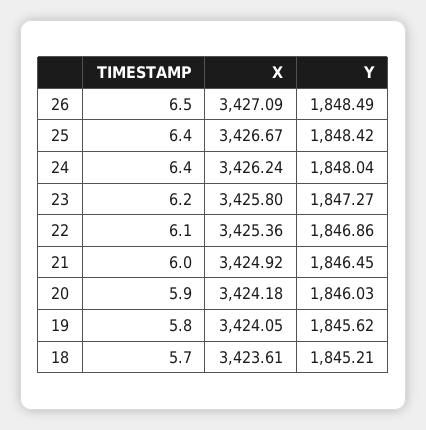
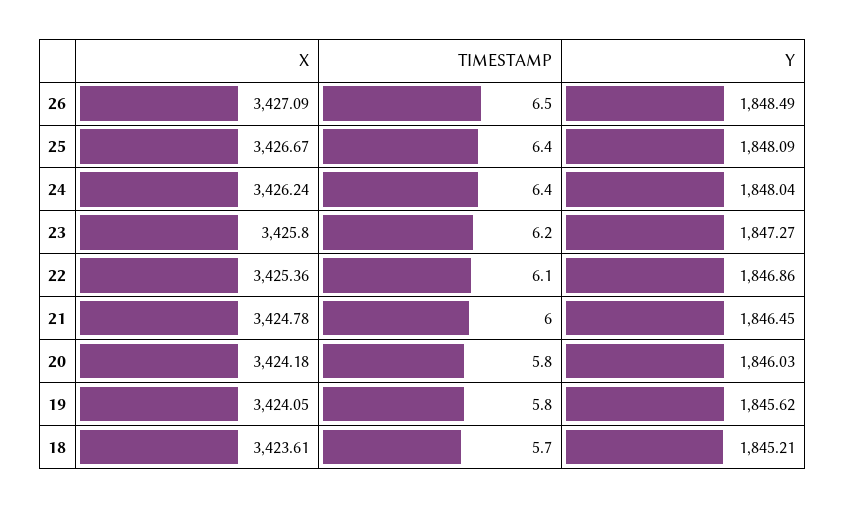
Y, 25: 1848.42 -> 1848.09
X, 21: 3424.92 -> 3424.78
TIMESTAMP, 20: 5.9 -> 5.8

